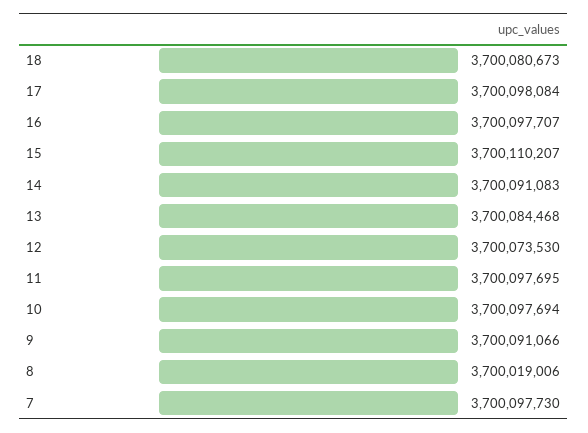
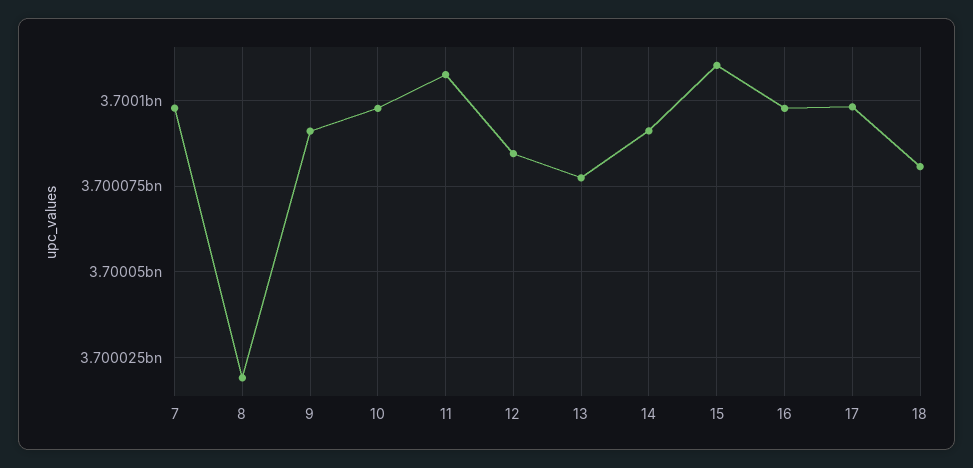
13: 3700084468 -> 3700077500
12: 3700073530 -> 3700085000
11: 3700097695 -> 3700107500

